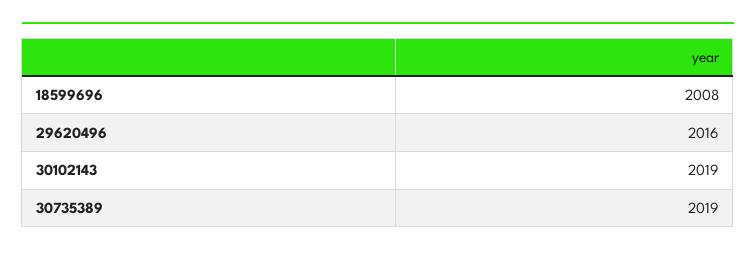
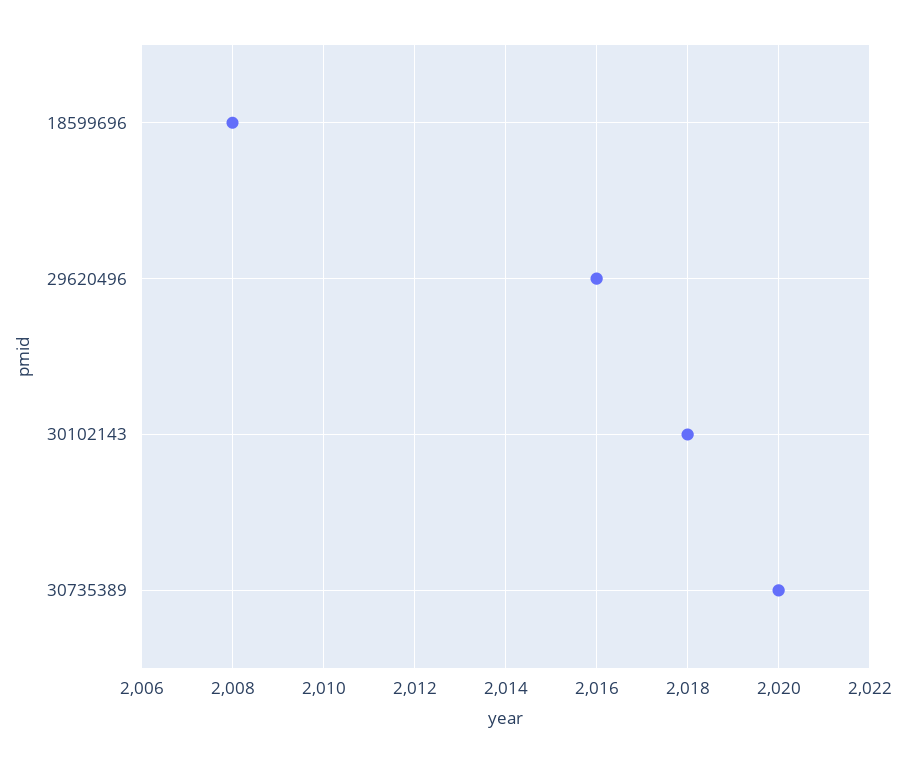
30102143: 2019 -> 2018
30735389: 2019 -> 2020

